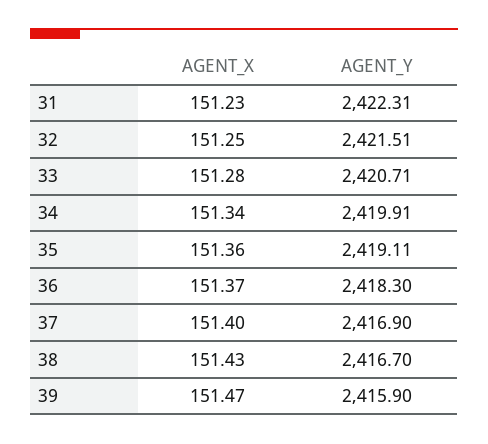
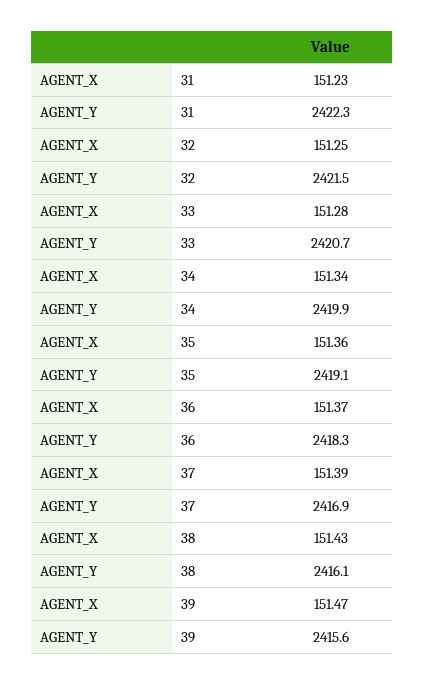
AGENT_X, 37: 151.4 -> 151.39
AGENT_Y, 38: 2416.7 -> 2416.1
AGENT_Y, 39: 2415.9 -> 2415.6

